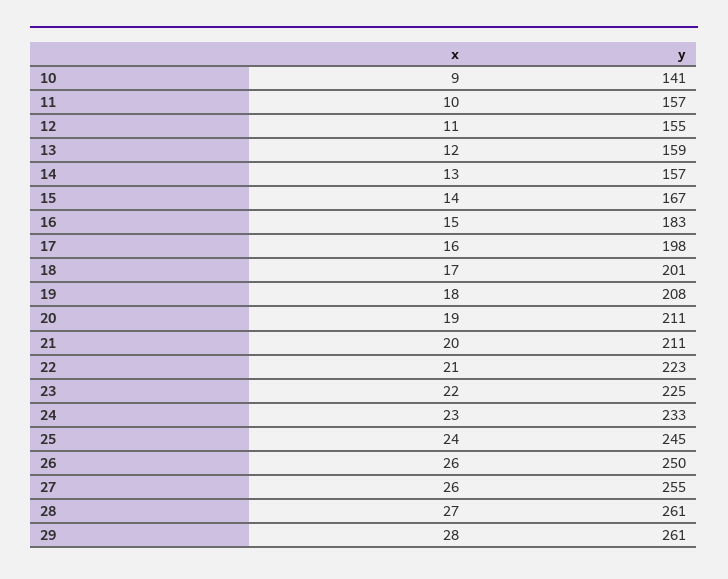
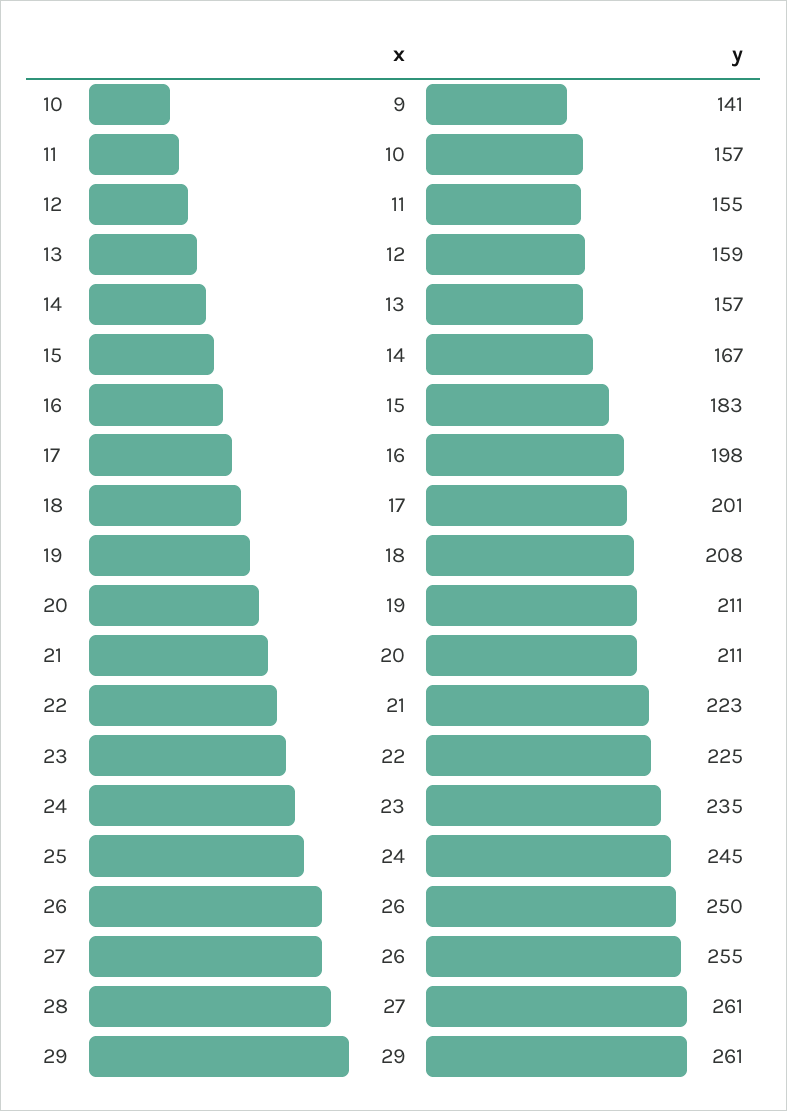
y, 24: 233 -> 235
x, 29: 28 -> 29

